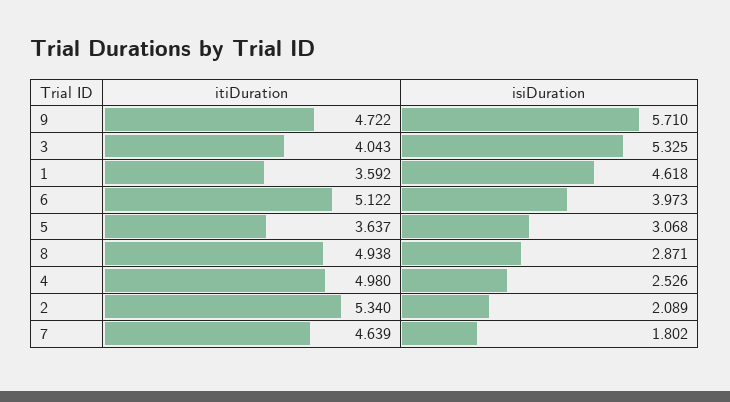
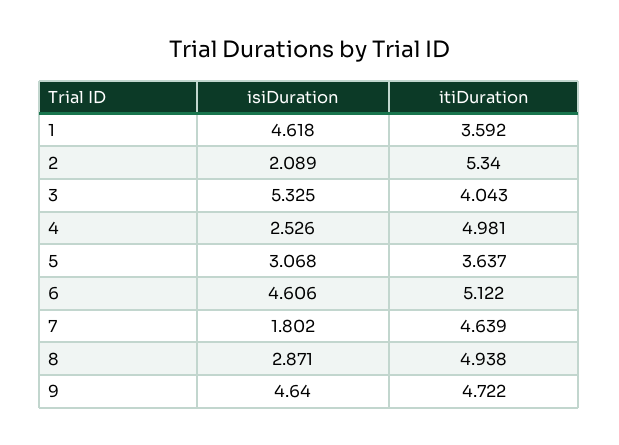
isiDuration, 9: 5.71 -> 4.64
isiDuration, 6: 3.973 -> 4.606
itiDuration, 4: 4.98 -> 4.981

